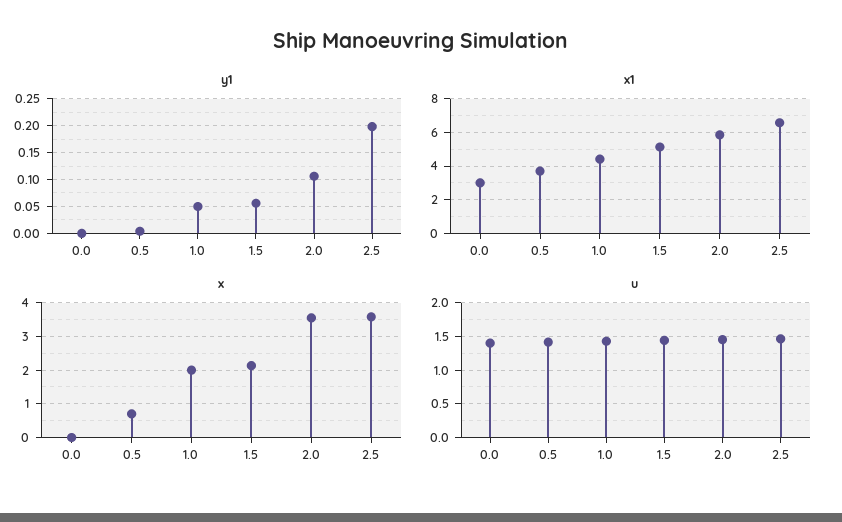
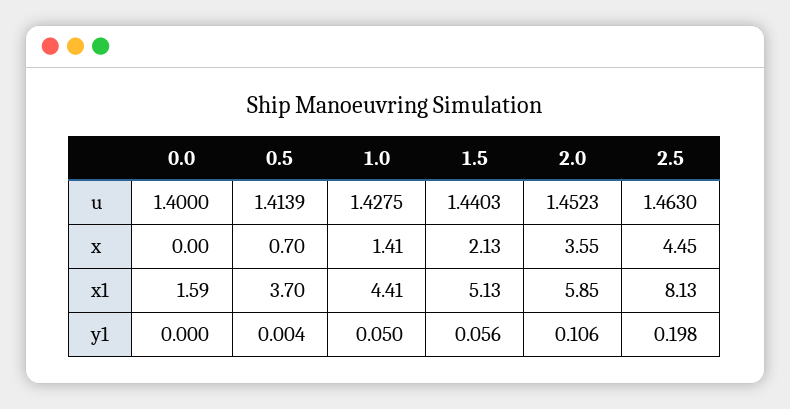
x1, 0.0: 3 -> 1.59
x1, 2.5: 6.5 -> 8.13
x, 1.0: 2 -> 1.41
x, 2.5: 3.6 -> 4.45

